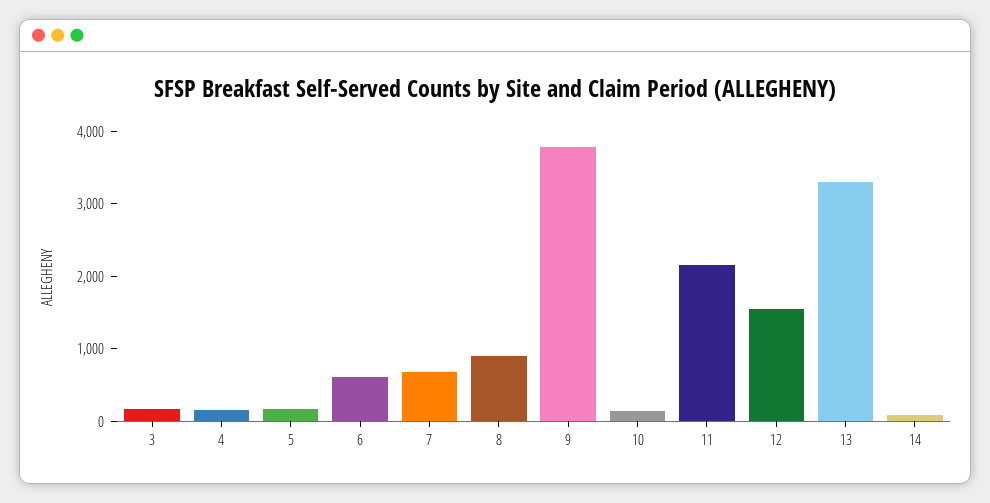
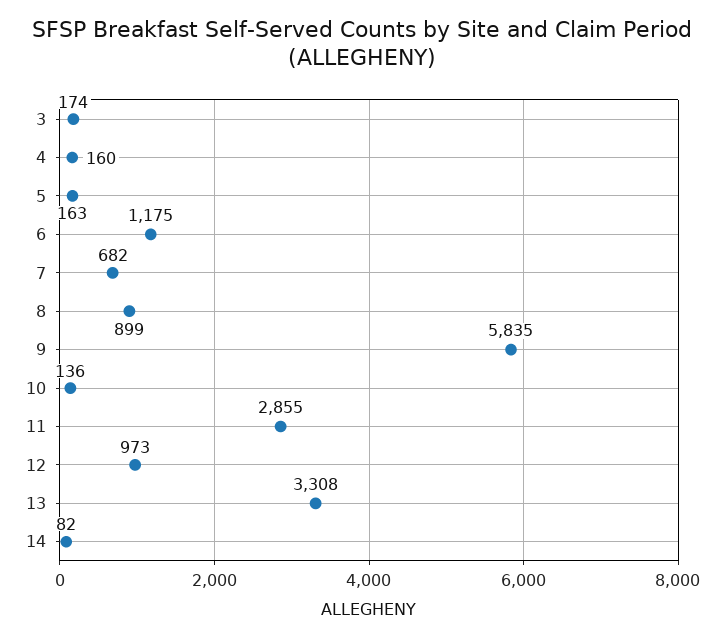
6: 600 -> 1175
9: 3800 -> 5835
11: 2200 -> 2855
12: 1600 -> 973

